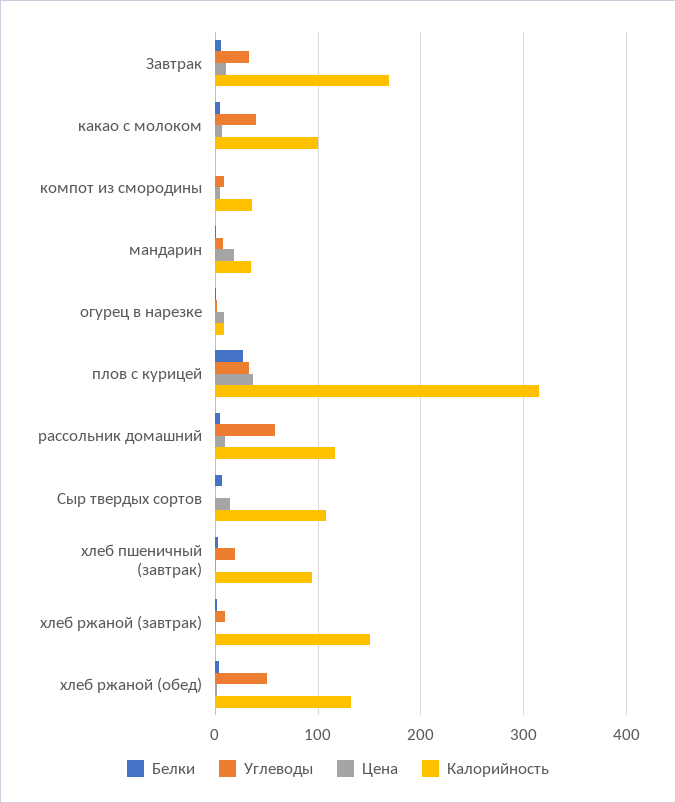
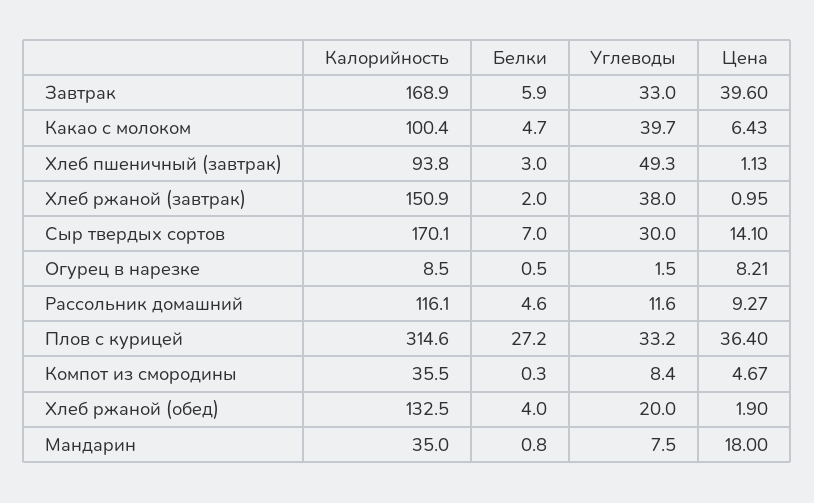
Цена, Завтрак: 10 -> 39.6
Углеводы, рассольник домашний: 60 -> 11.6
Углеводы, Сыр твердых сортов: 0 -> 30
Калорийность, Сыр твердых сортов: 110 -> 170.1
Углеводы, хлеб пшеничный (завтрак): 20 -> 49.3
Углеводы, хлеб ржаной (завтрак): 10 -> 38
Углеводы, хлеб ржаной (обед): 50 -> 20

